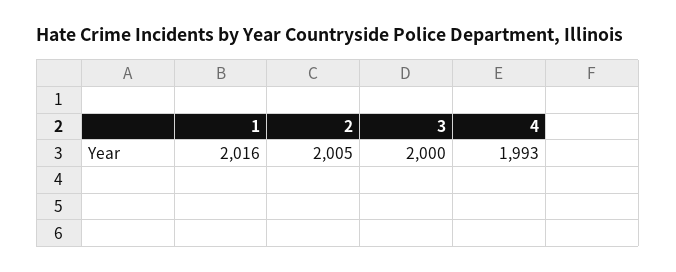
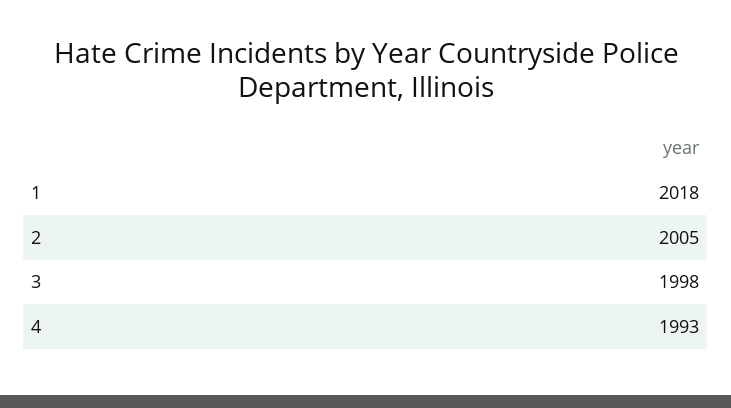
1: 2016 -> 2018
3: 2000 -> 1998

